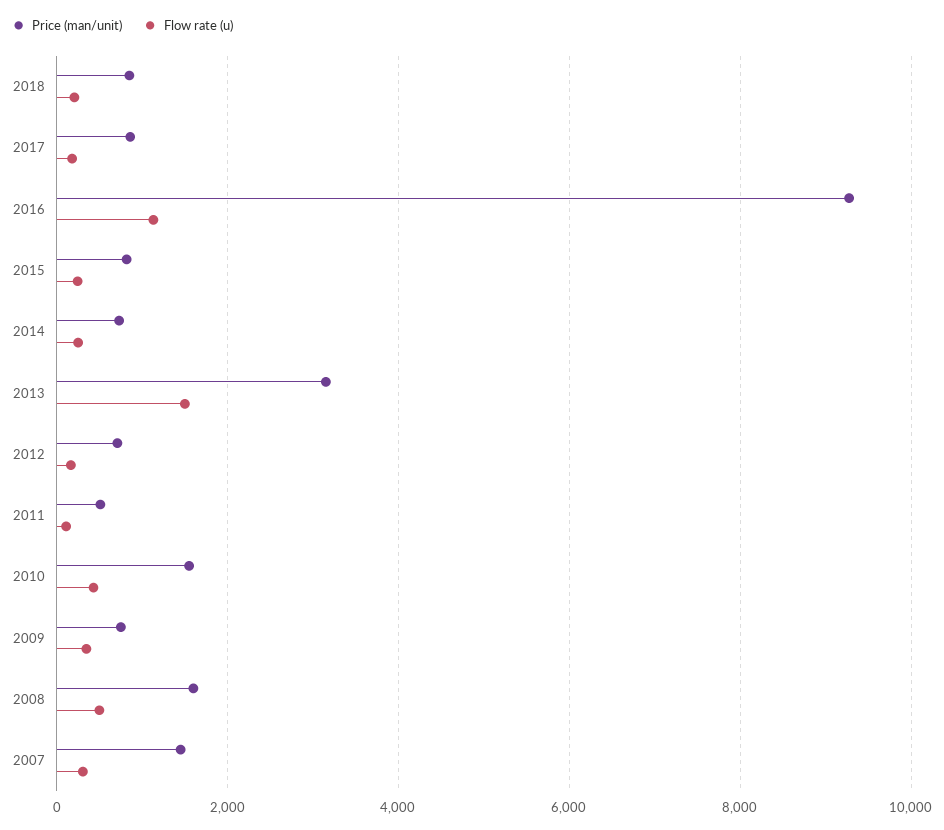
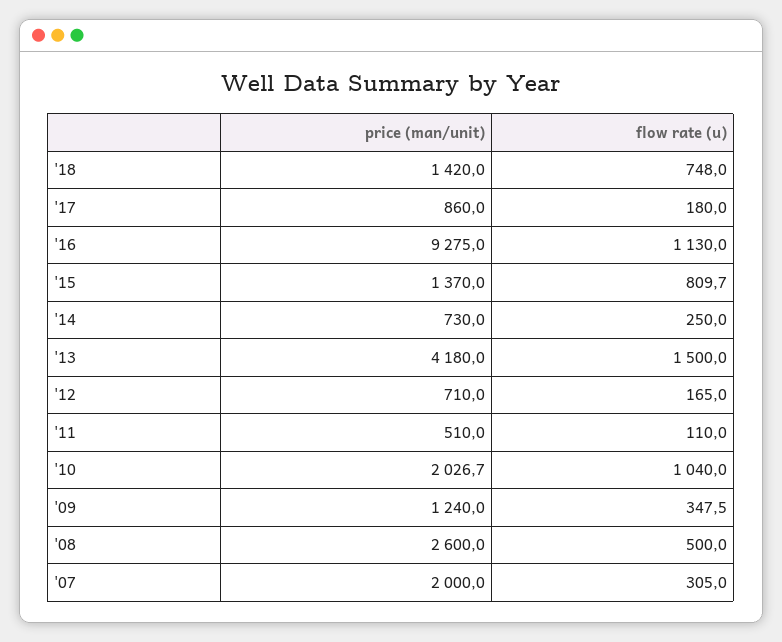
Price (man/unit), 2018: 800 -> 1420
Flow rate (u), 2018: 200 -> 748
Price (man/unit), 2015: 800 -> 1370
Flow rate (u), 2015: 200 -> 809.7
Price (man/unit), 2013: 3200 -> 4180
Price (man/unit), 2010: 1600 -> 2026.7
Flow rate (u), 2010: 400 -> 1040
Price (man/unit), 2009: 800 -> 1240
Price (man/unit), 2008: 1600 -> 2600
Price (man/unit), 2007: 1400 -> 2000

